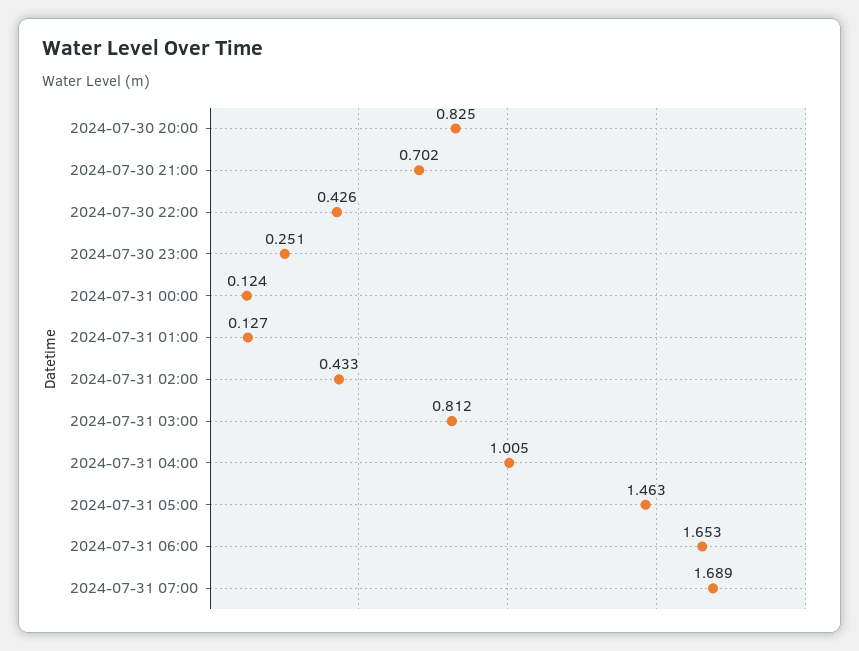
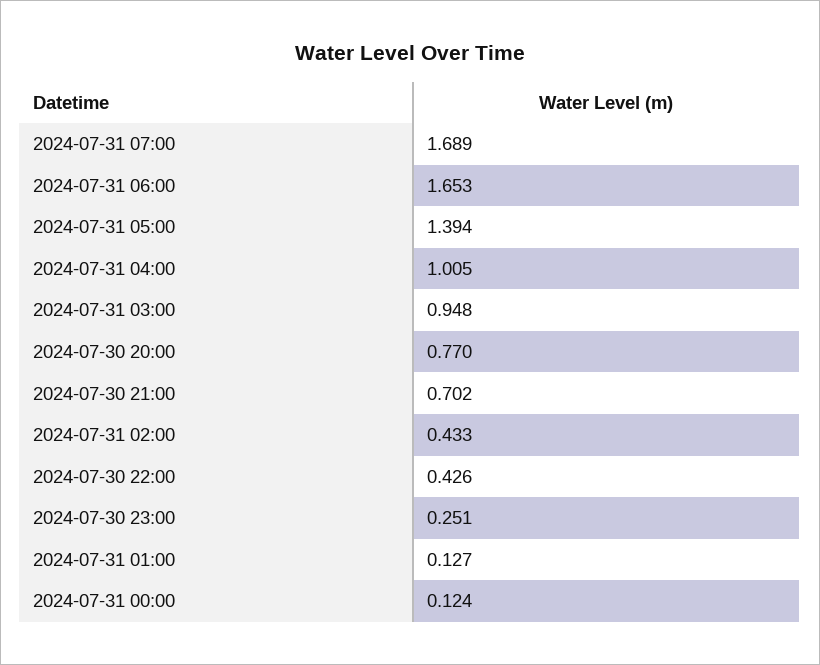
2024-07-30 20:00: 0.825 -> 0.77
2024-07-31 03:00: 0.812 -> 0.948
2024-07-31 05:00: 1.463 -> 1.394

